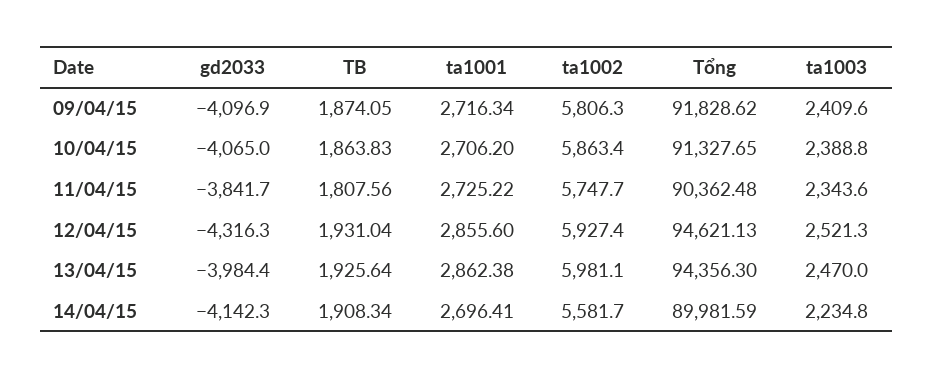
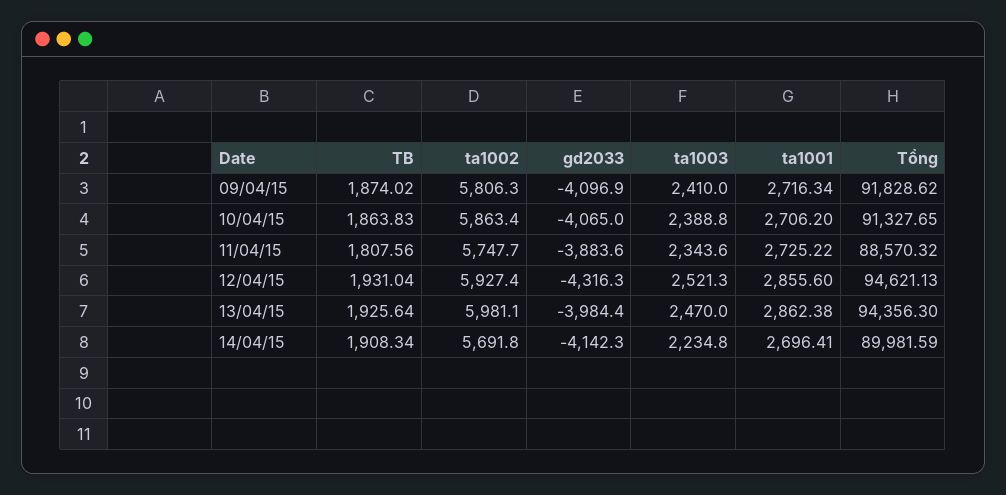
TB, 09/04/15: 1874.05 -> 1874.02
ta1003, 09/04/15: 2409.6 -> 2410
gd2033, 11/04/15: -3841.7 -> -3883.6
Tổng, 11/04/15: 90362.48 -> 88570.32
ta1002, 14/04/15: 5581.7 -> 5691.8

